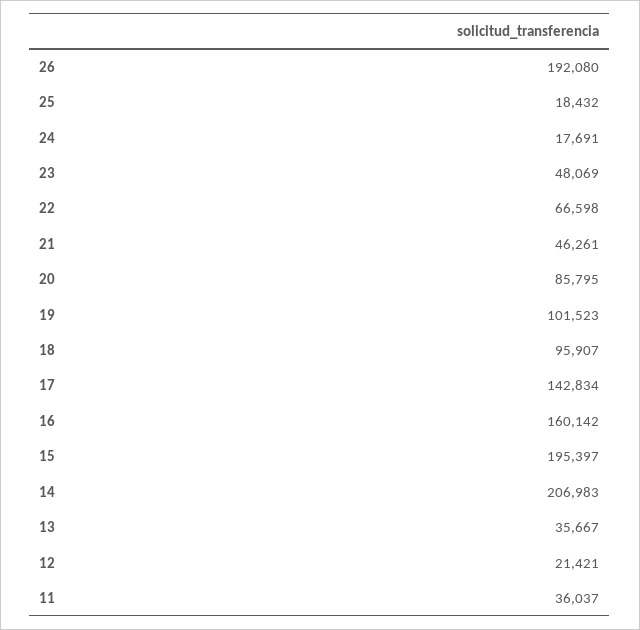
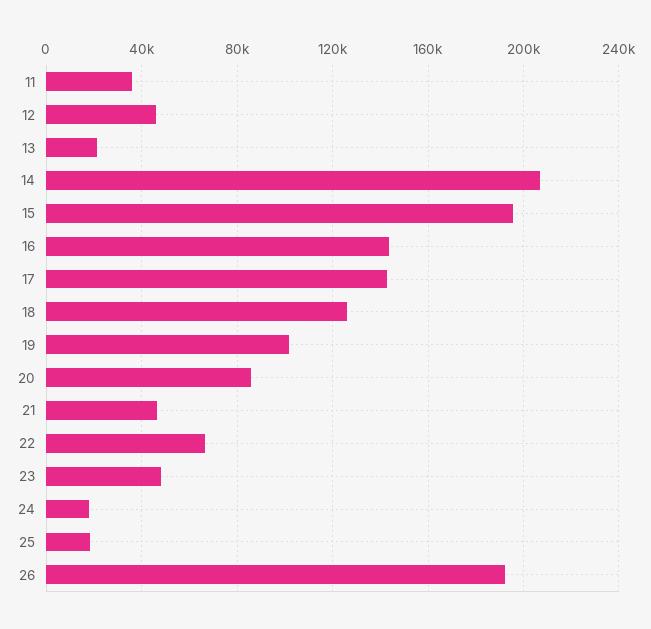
18: 95907 -> 125000
16: 160142 -> 145000
13: 35667 -> 20000
12: 21421 -> 45000

